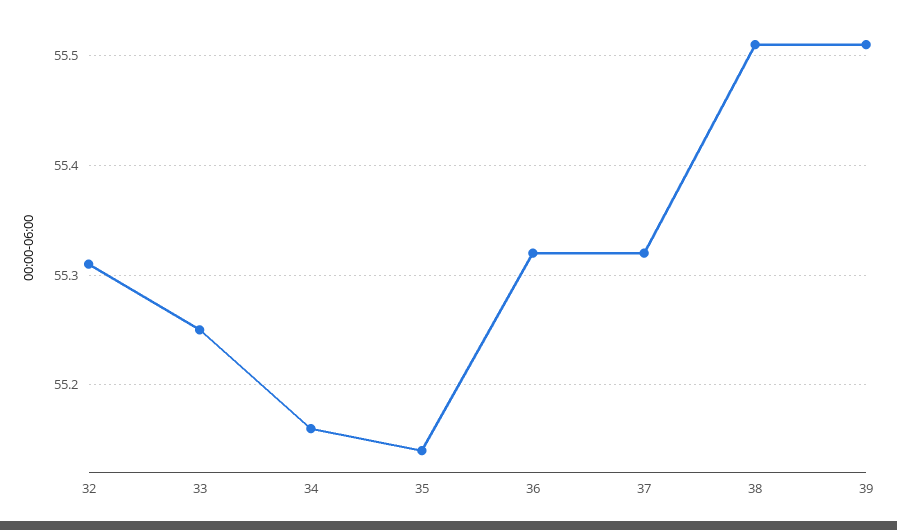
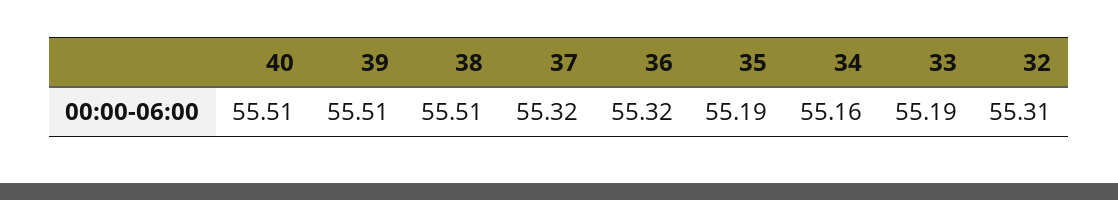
33: 55.25 -> 55.19
35: 55.14 -> 55.19
40: none -> 55.51

